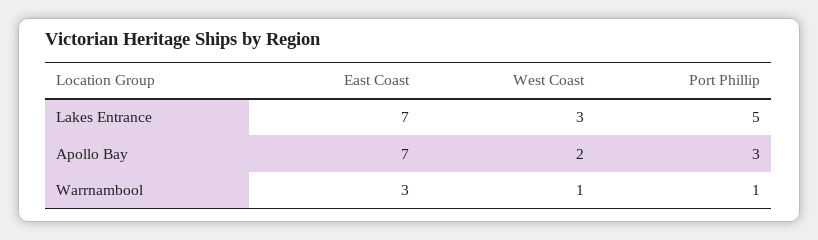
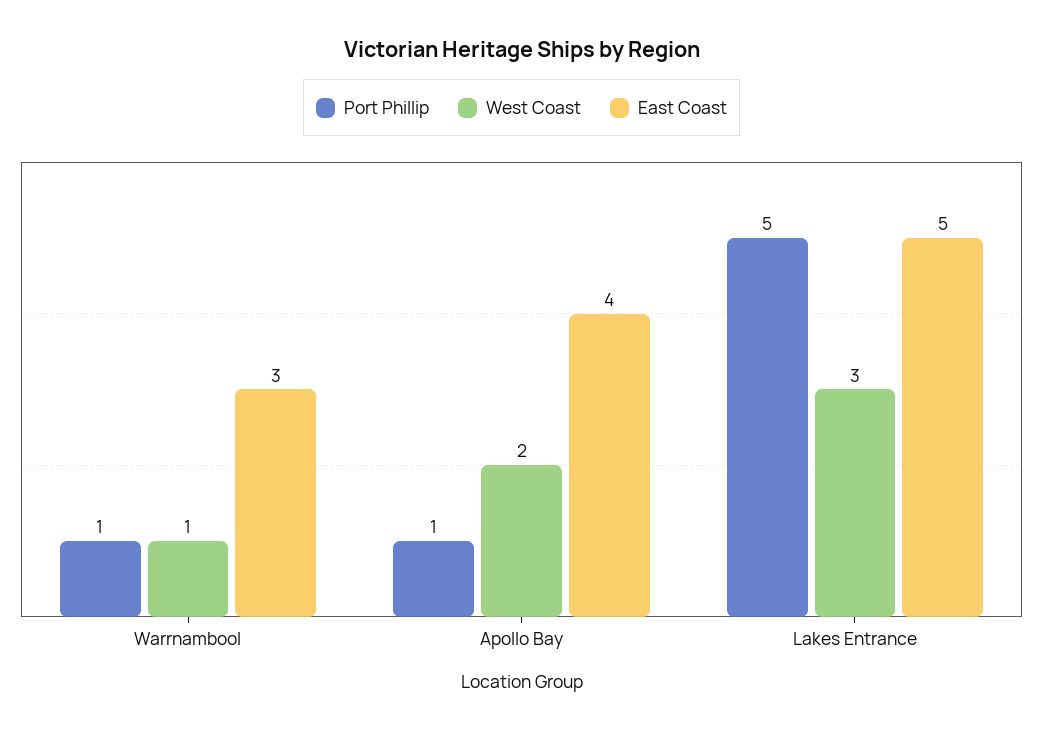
East Coast, Lakes Entrance: 7 -> 5
East Coast, Apollo Bay: 7 -> 4
Port Phillip, Apollo Bay: 3 -> 1

